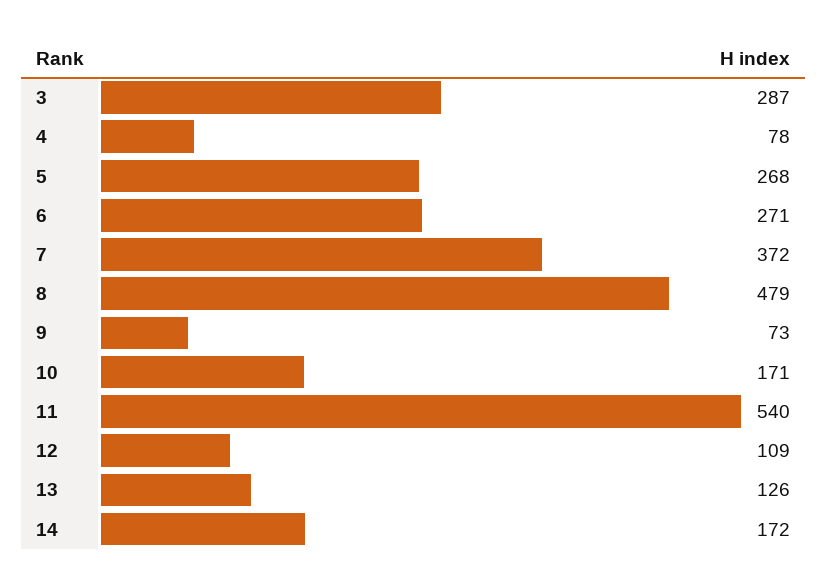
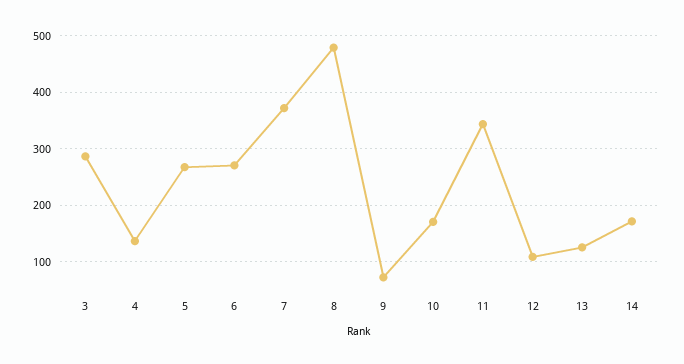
4: 78 -> 140
11: 540 -> 340

